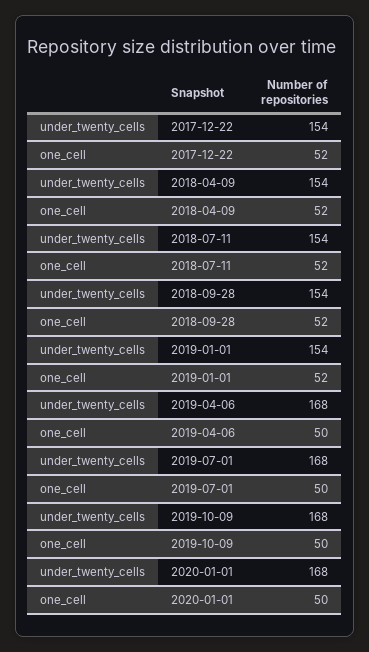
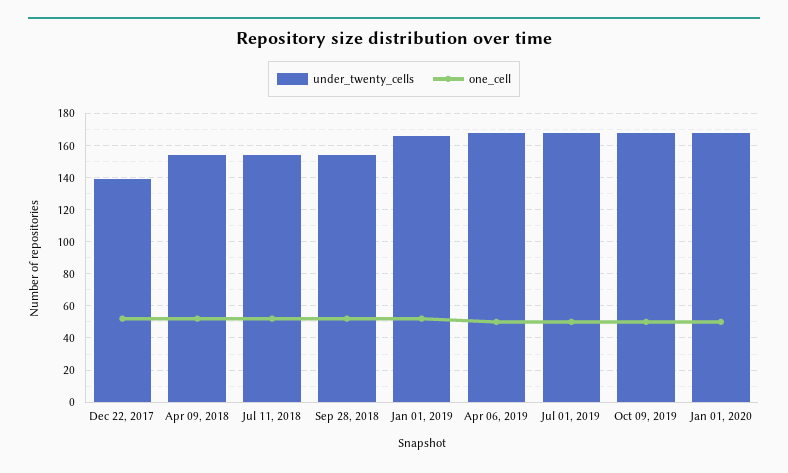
under_twenty_cells, 2017-12-22: 154 -> 140
under_twenty_cells, 2019-01-01: 154 -> 165

